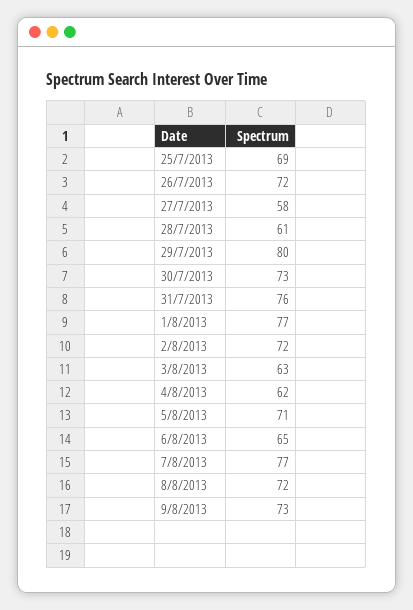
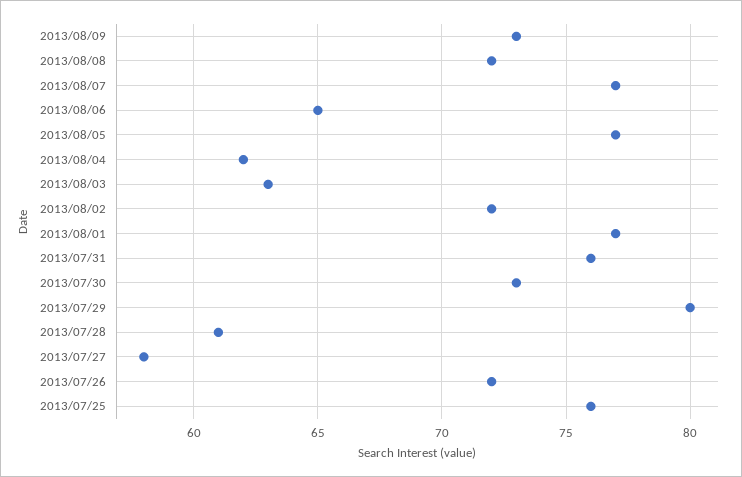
25/7/2013: 69 -> 76
5/8/2013: 71 -> 77

